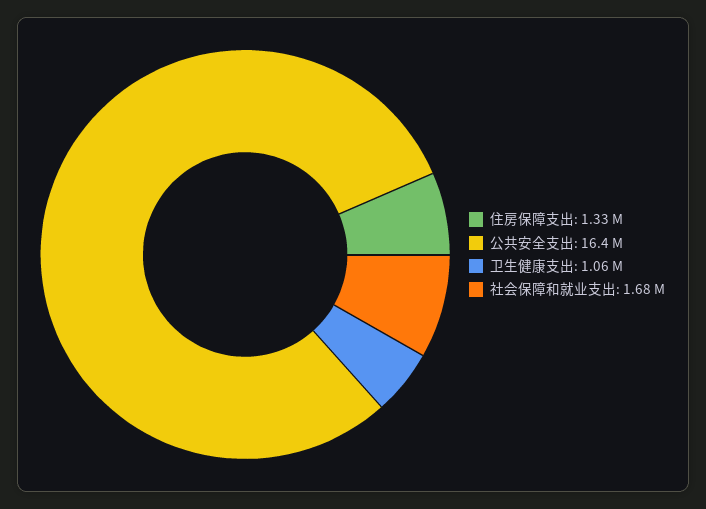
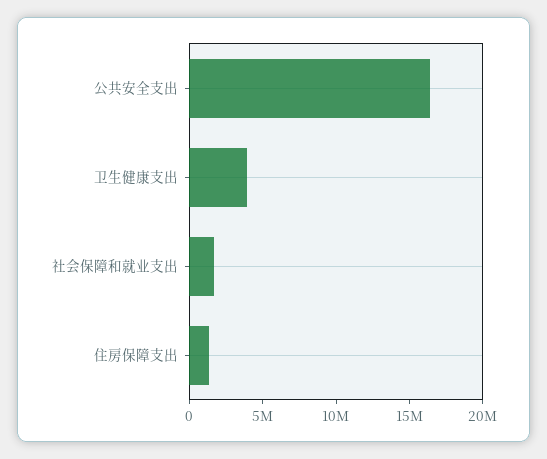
卫生健康支出: 1060000 -> 4000000

